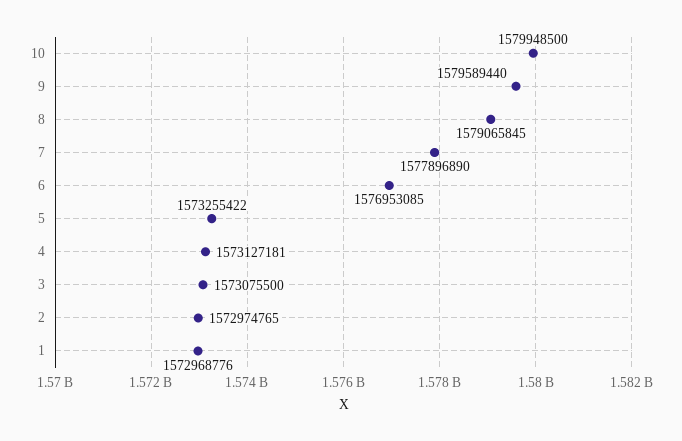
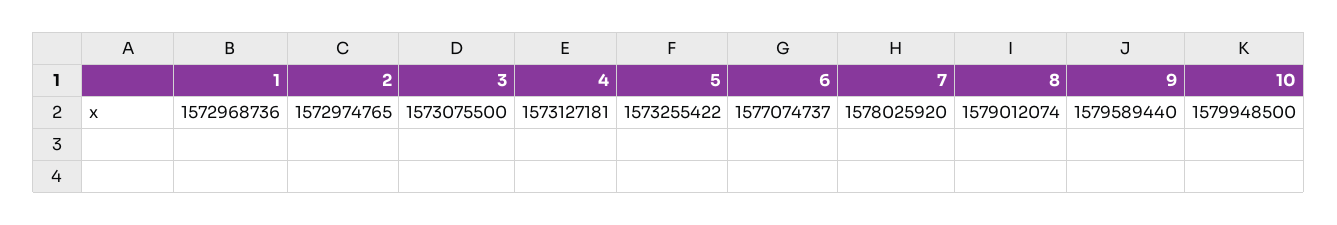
8: 1579065845 -> 1579012074
7: 1577896890 -> 1578025920
6: 1576953085 -> 1577074737
1: 1572968776 -> 1572968736

